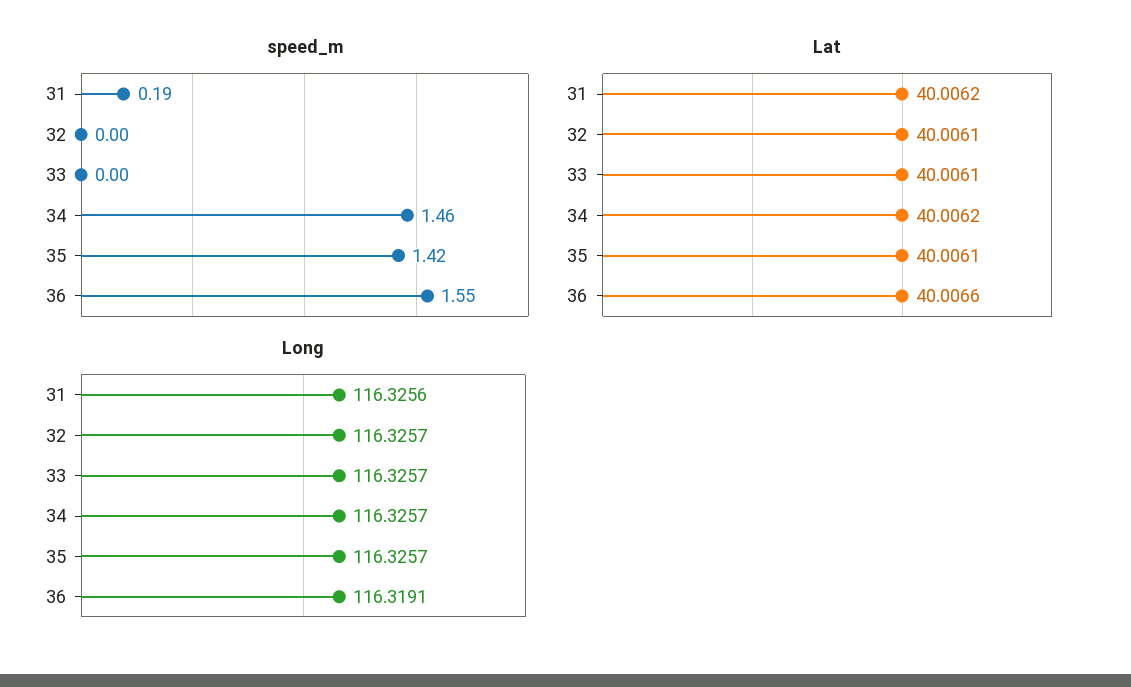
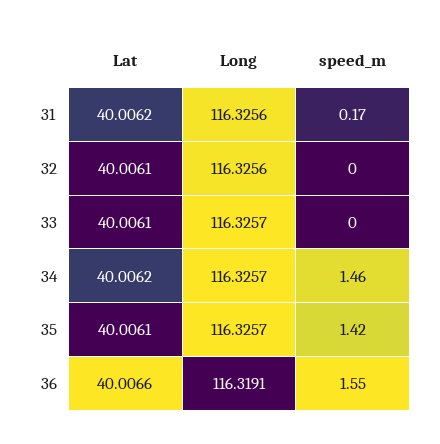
speed_m, 31: 0.19 -> 0.17
Long, 32: 116.3257 -> 116.3256

